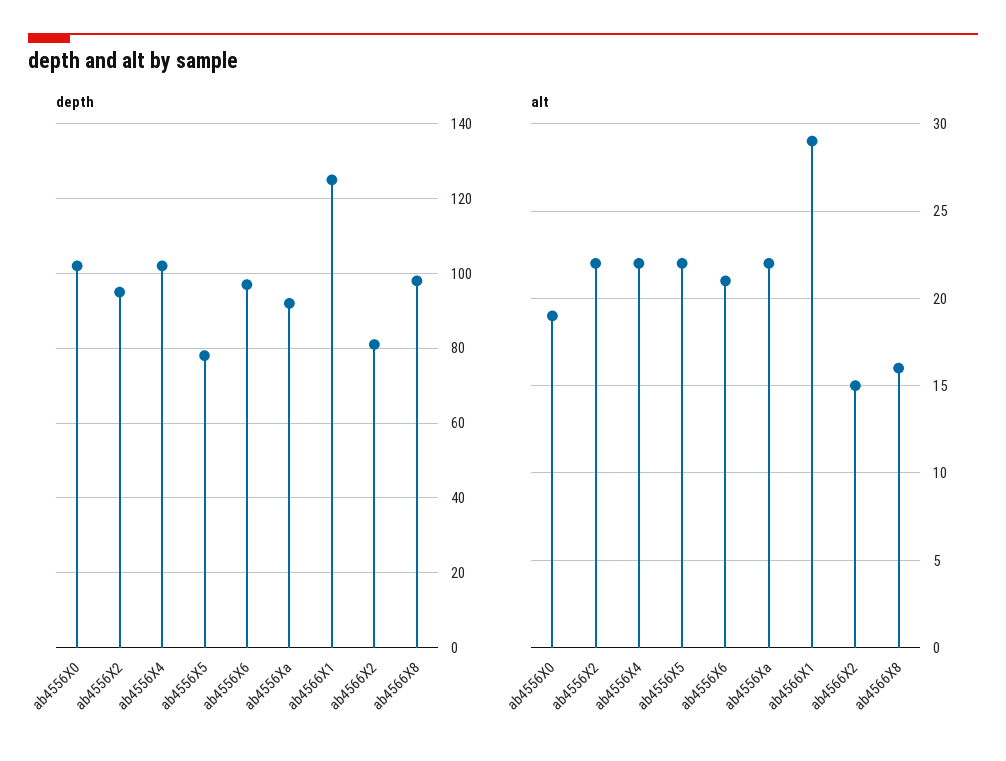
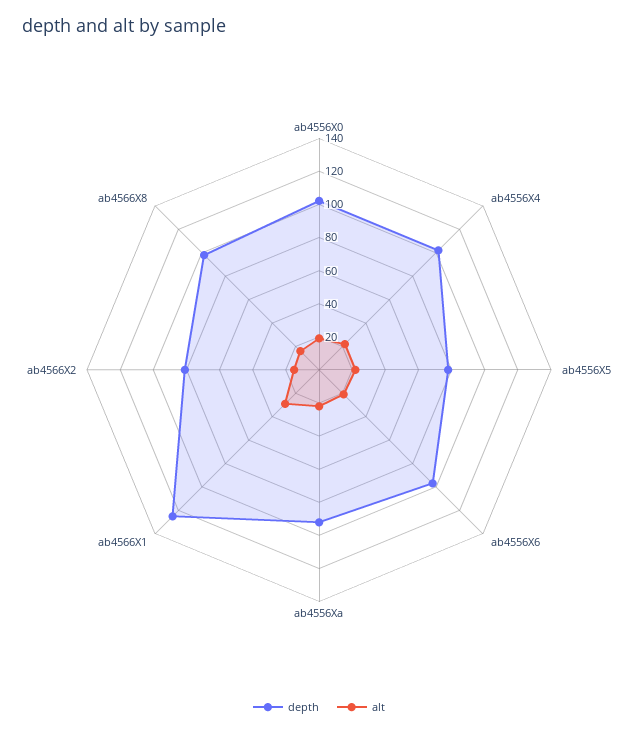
depth, ab4556X2: 95 -> none
alt, ab4556X2: 22 -> none

